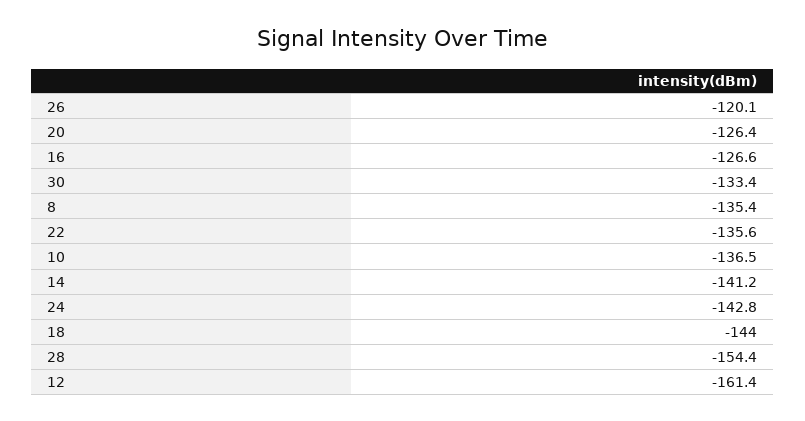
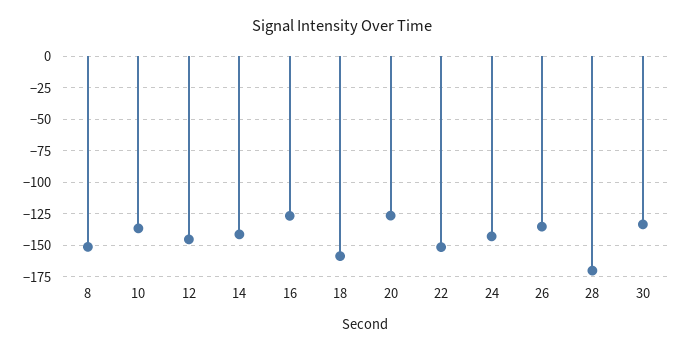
26: -120.1 -> -135
8: -135.4 -> -150
22: -135.6 -> -150
18: -144 -> -160
28: -154.4 -> -170
12: -161.4 -> -145

